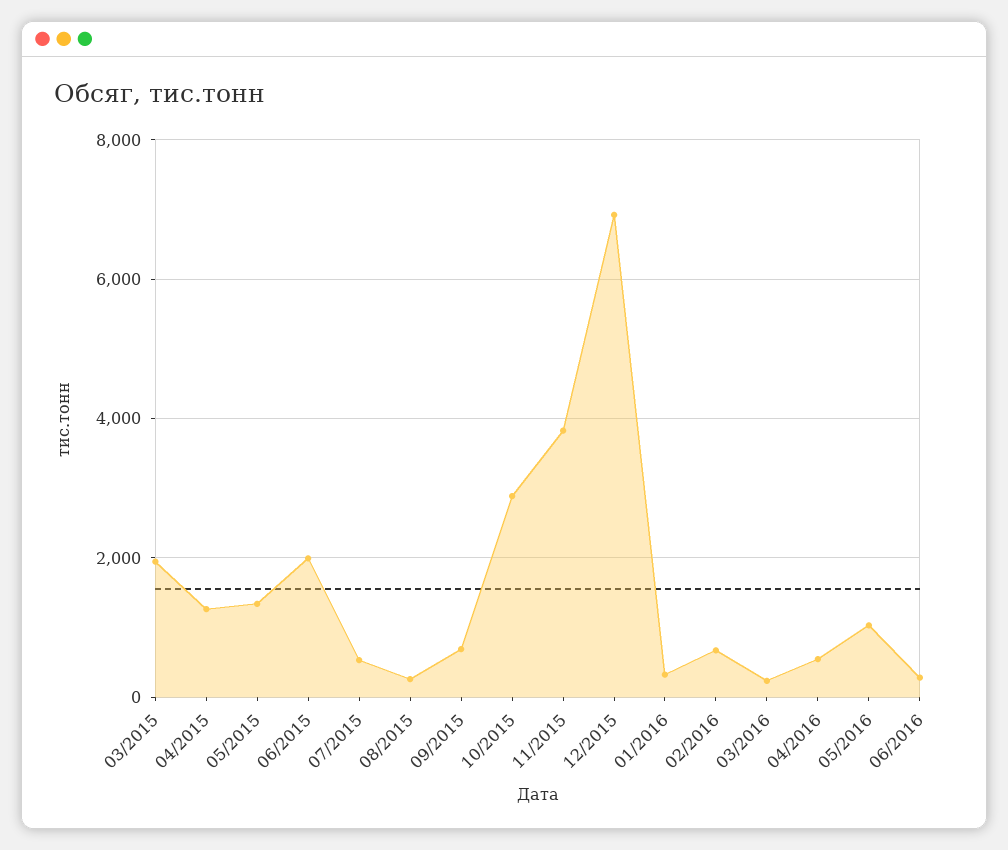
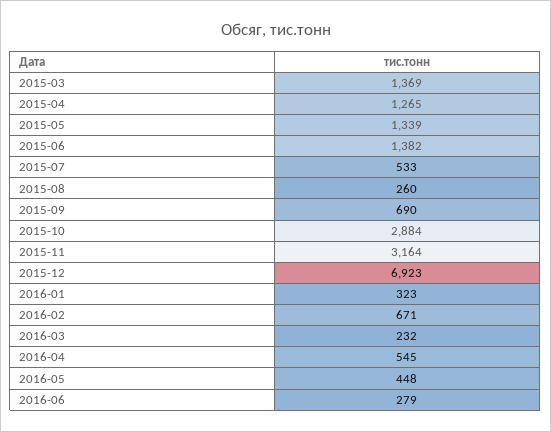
03/2015: 2000 -> 1369
06/2015: 2000 -> 1382
11/2015: 3800 -> 3164
05/2016: 1000 -> 448

